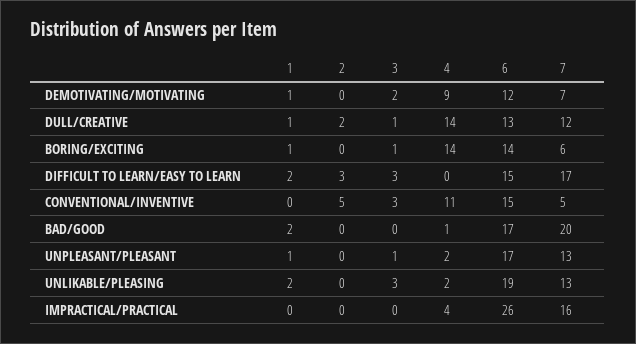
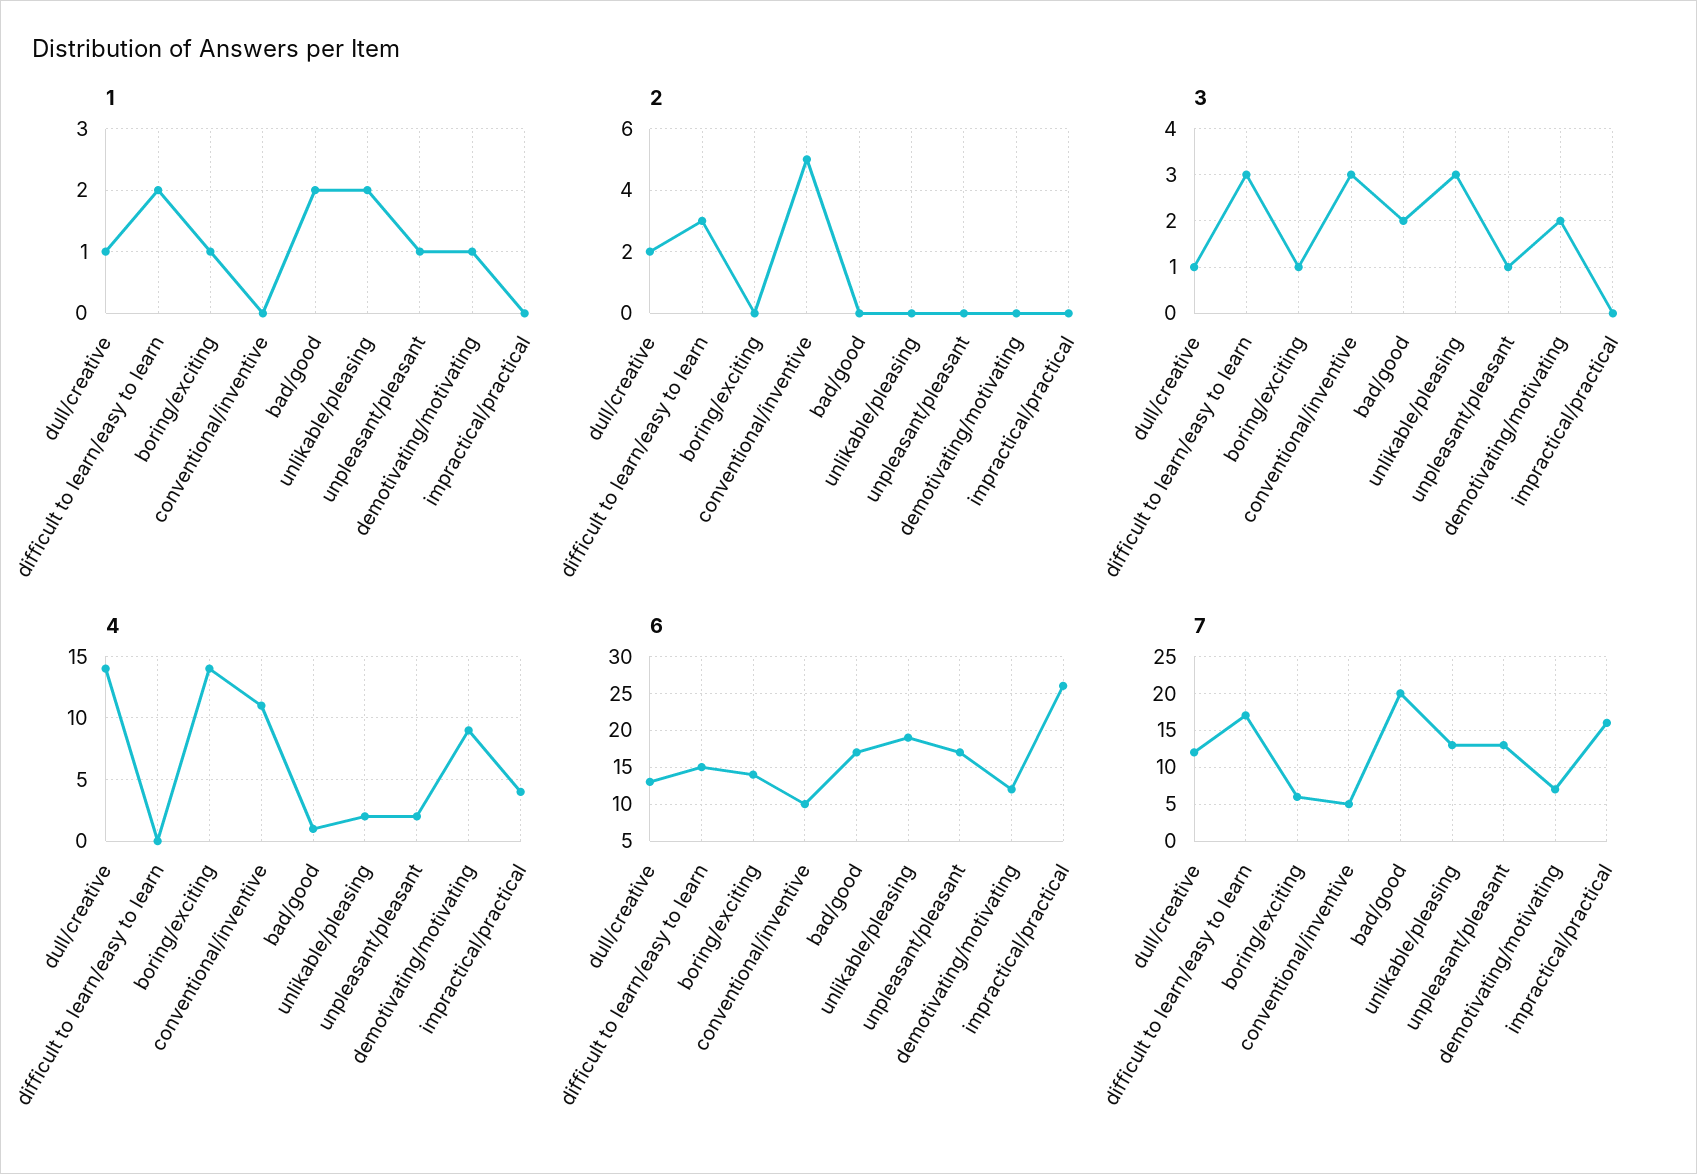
6, CONVENTIONAL/INVENTIVE: 15 -> 10
3, BAD/GOOD: 0 -> 2

